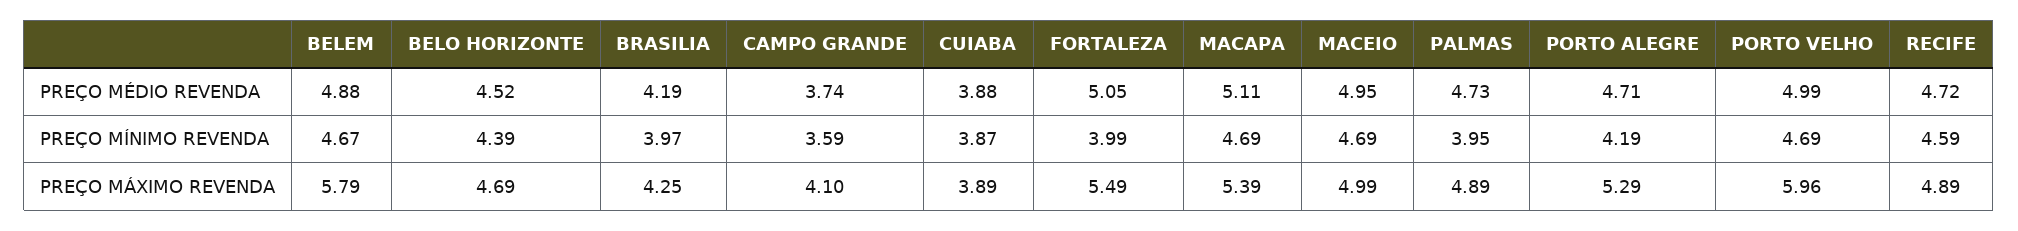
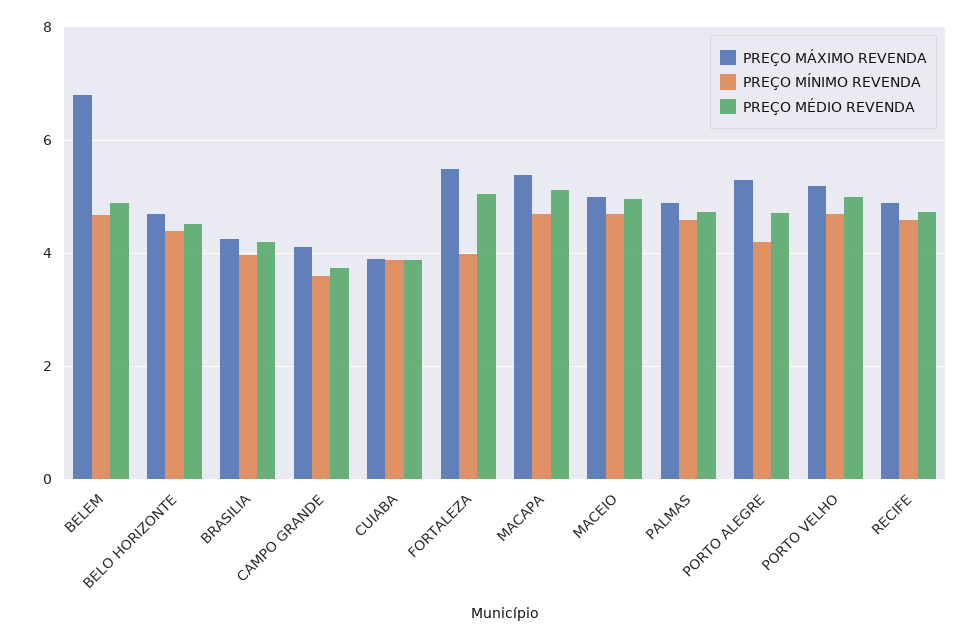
PREÇO MÍNIMO REVENDA, PALMAS: 3.95 -> 4.6
PREÇO MÁXIMO REVENDA, BELEM: 5.79 -> 6.8
PREÇO MÁXIMO REVENDA, PORTO VELHO: 5.96 -> 5.2

